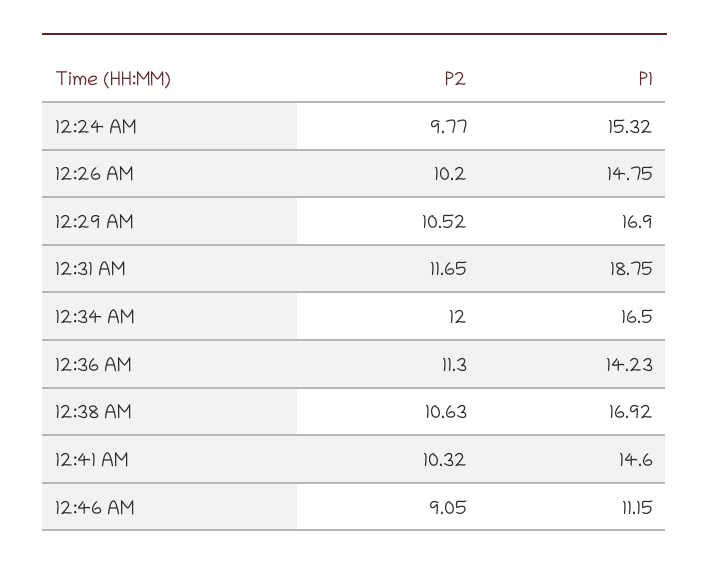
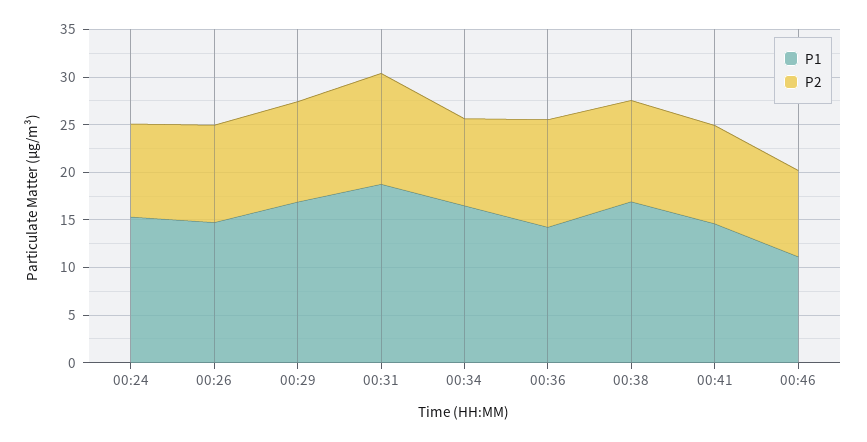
P2, 12:34 AM: 12 -> 9

